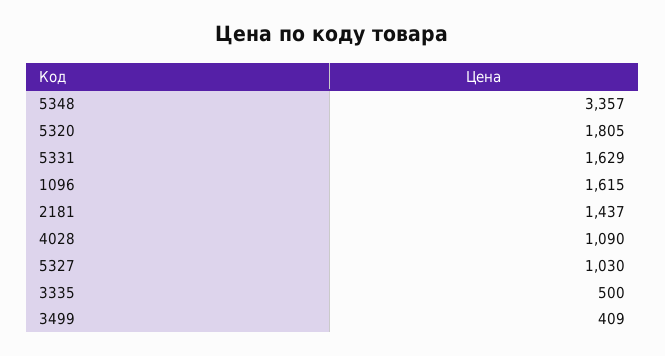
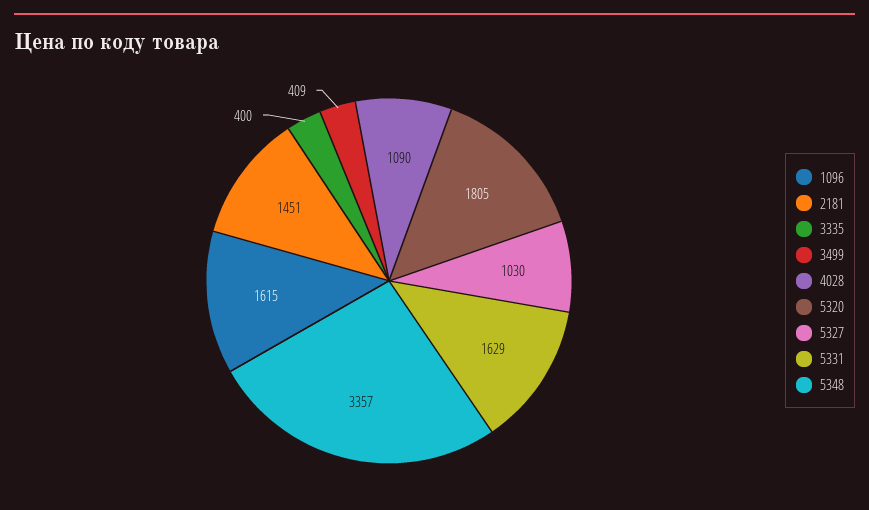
2181: 1437 -> 1451
3335: 500 -> 400

